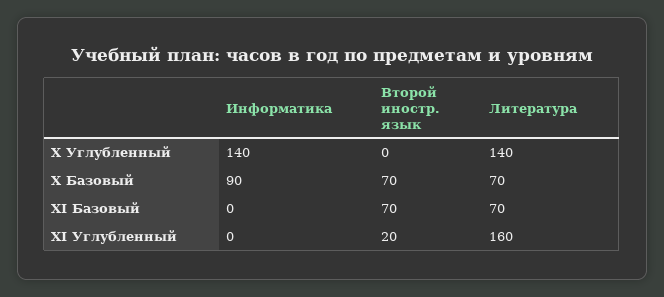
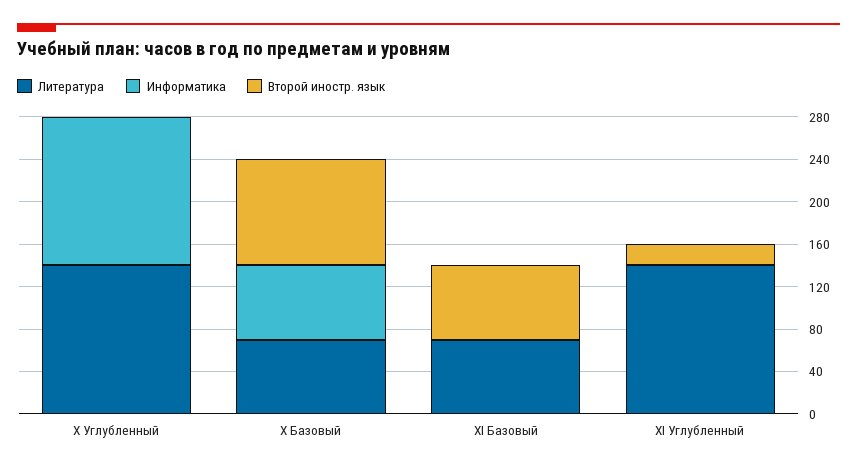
Информатика, X Базовый: 90 -> 70
Второй иностр. язык, X Базовый: 70 -> 100
Литература, XI Углубленный: 160 -> 140

